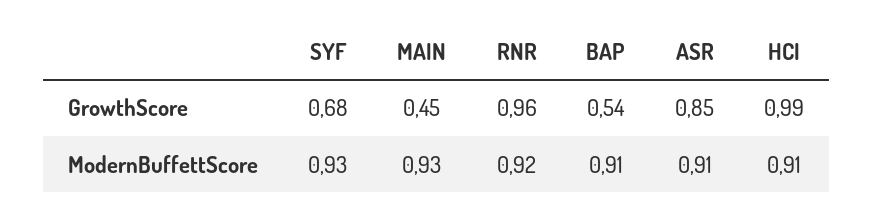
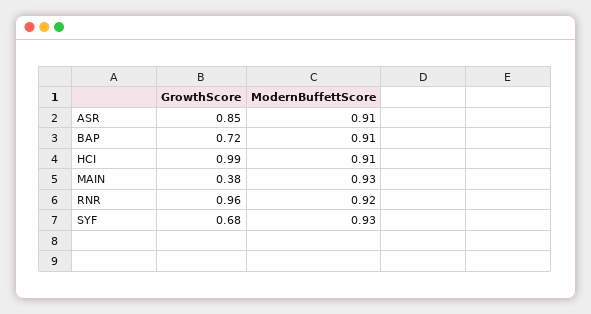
MAIN, GrowthScore: 0.45 -> 0.38
BAP, GrowthScore: 0.54 -> 0.72

